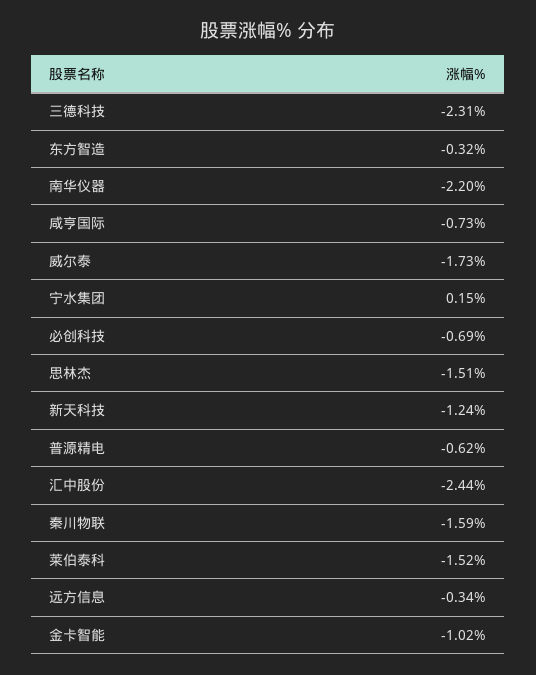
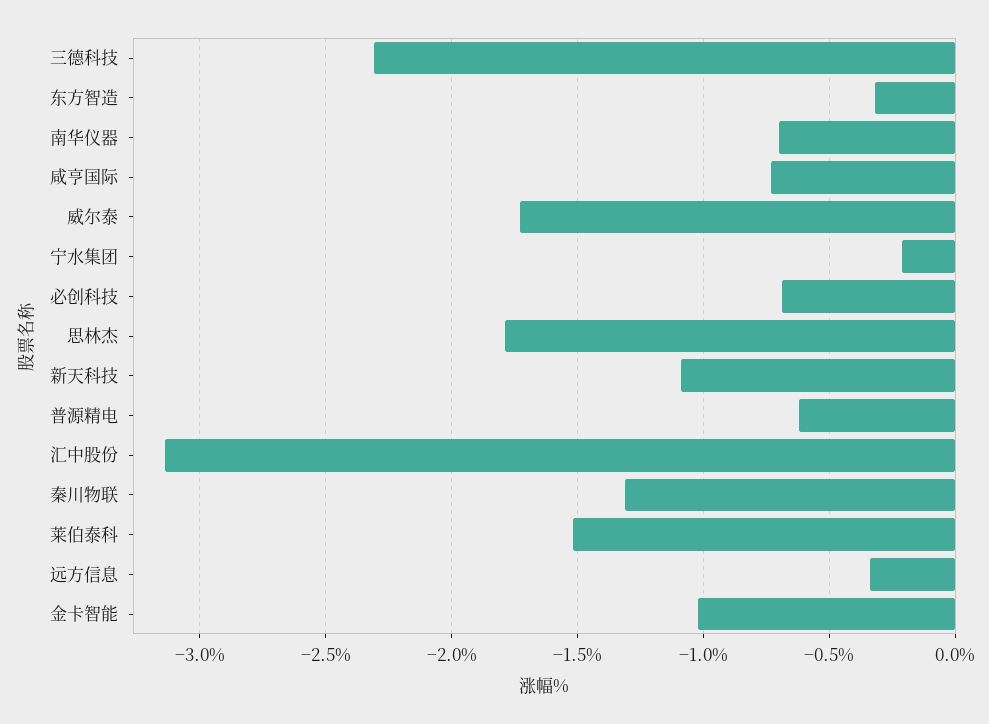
南华仪器: -2.2 -> -0.7
宁水集团: 0.15 -> -0.2
思林杰: -1.51 -> -1.8
新天科技: -1.24 -> -1.1
汇中股份: -2.44 -> -3.15
秦川物联: -1.59 -> -1.3

